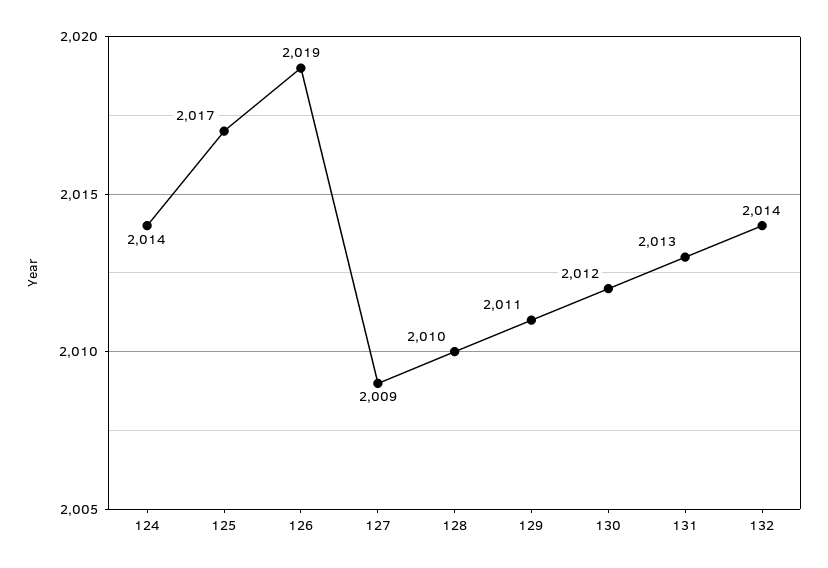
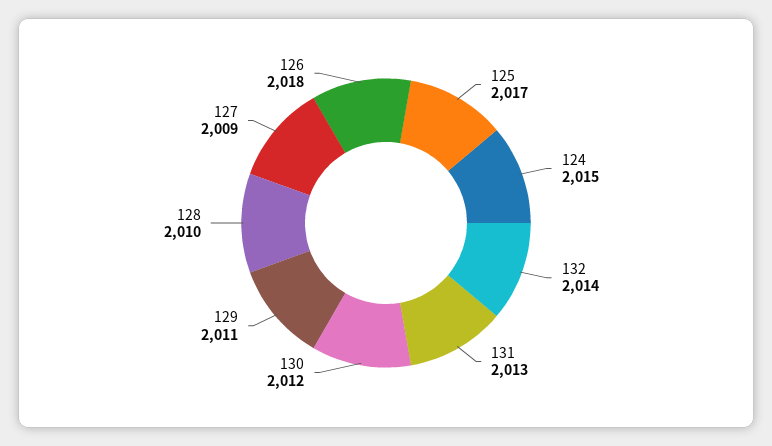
124: 2014 -> 2015
126: 2019 -> 2018

